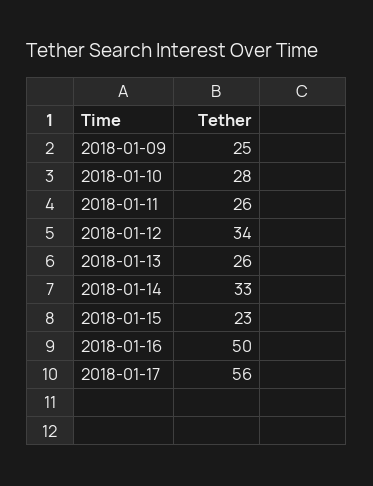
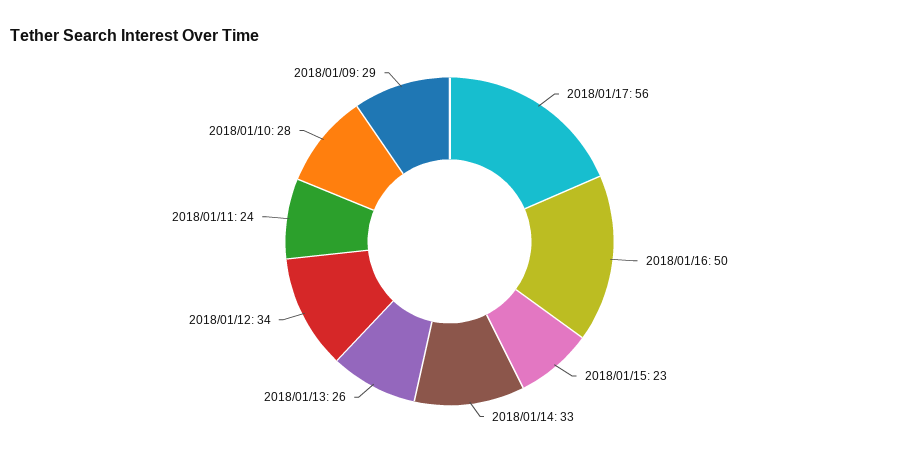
2018-01-09: 25 -> 29
2018-01-11: 26 -> 24

